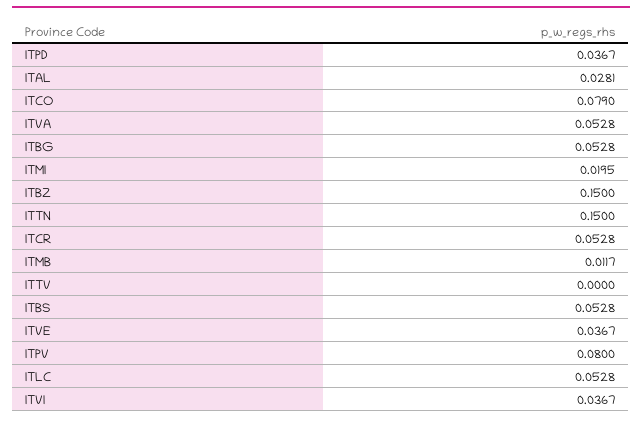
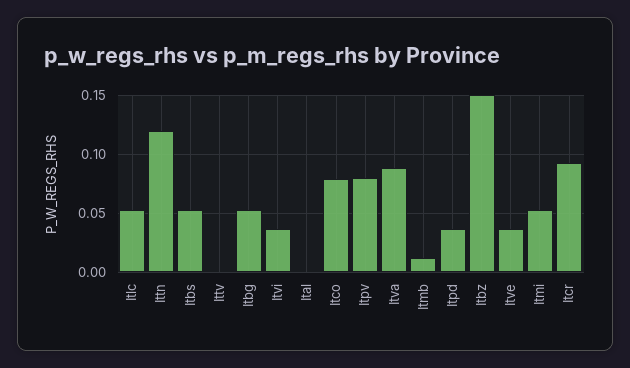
ITAL: 0.0281 -> 0
ITVA: 0.0528 -> 0.09
ITMI: 0.0195 -> 0.05
ITTN: 0.15 -> 0.12
ITCR: 0.0528 -> 0.09

